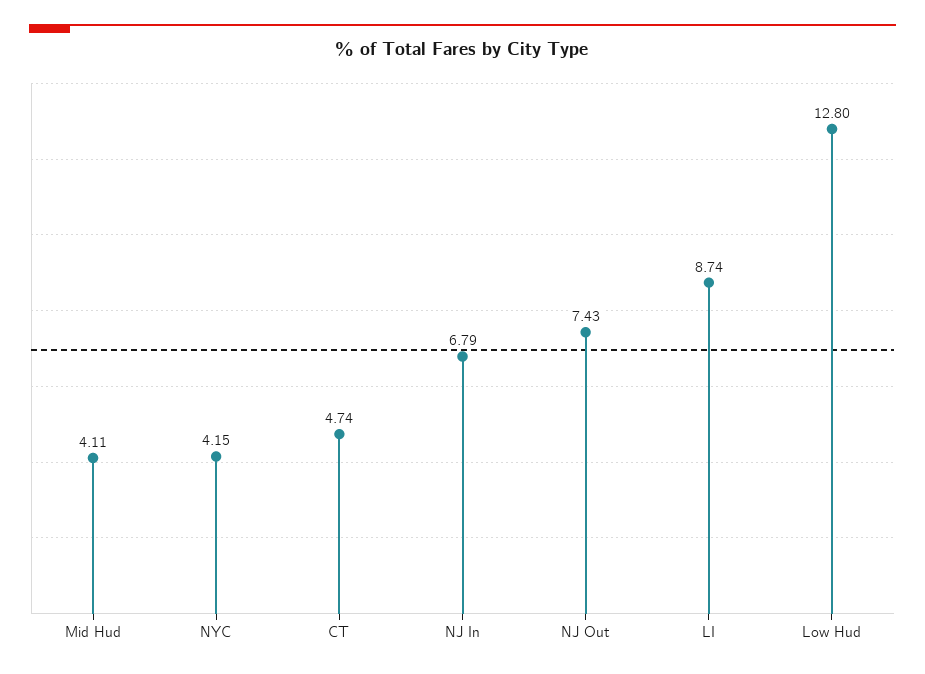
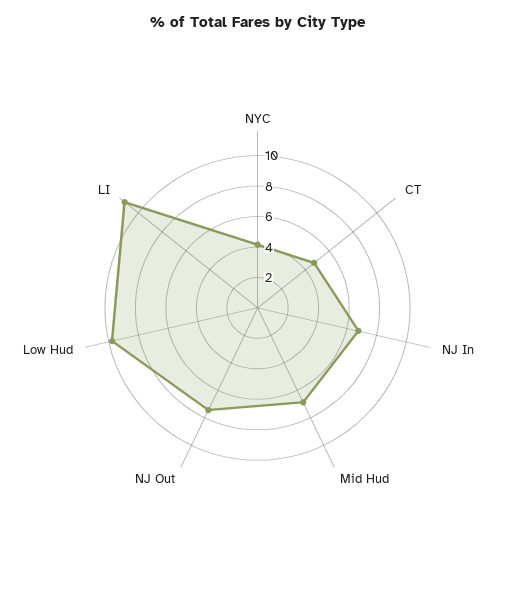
Mid Hud: 4.11 -> 7
LI: 8.74 -> 11
Low Hud: 12.8 -> 10

